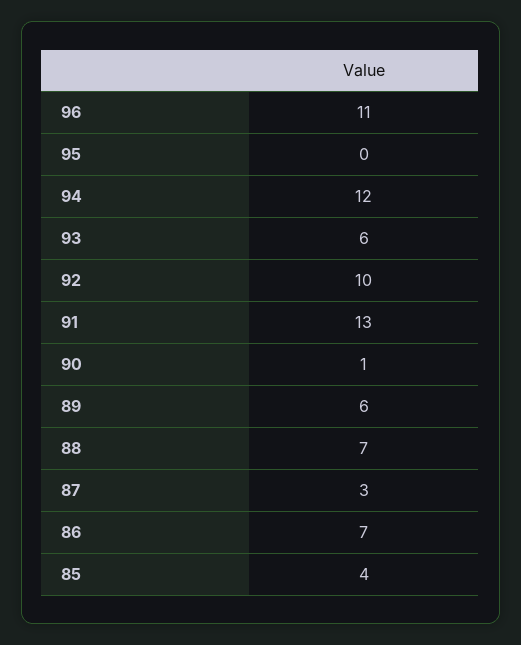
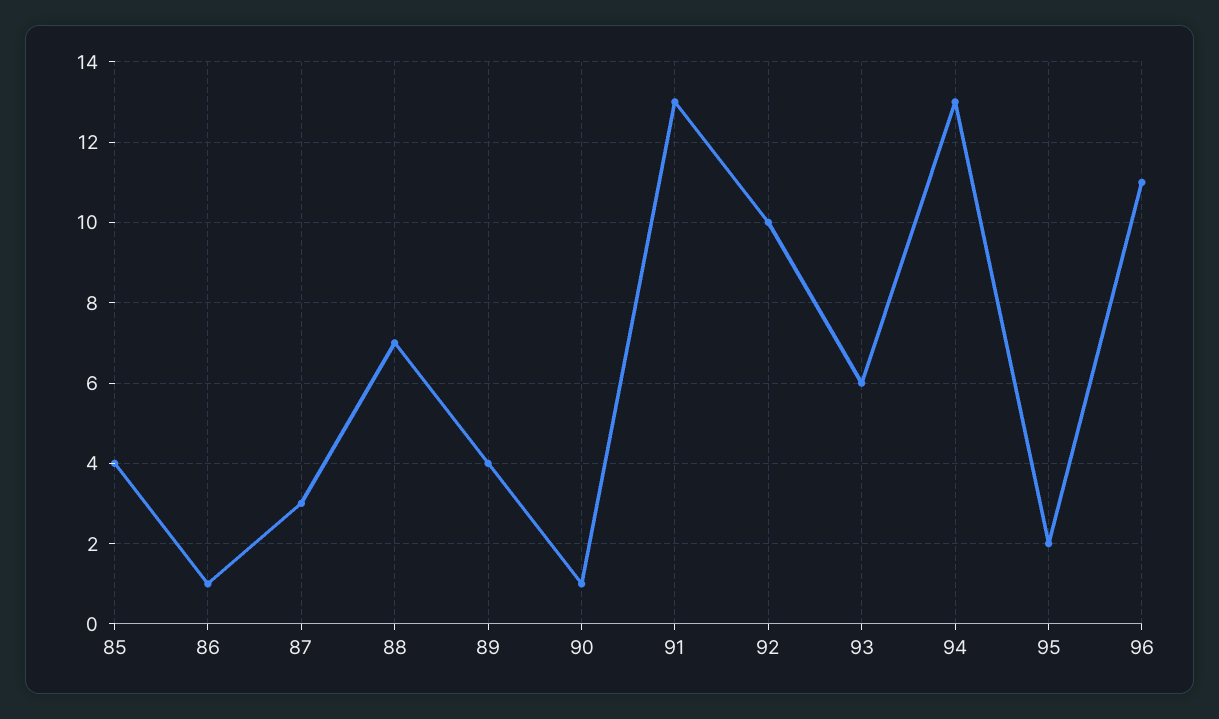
95: 0 -> 2
94: 12 -> 13
89: 6 -> 4
86: 7 -> 1

